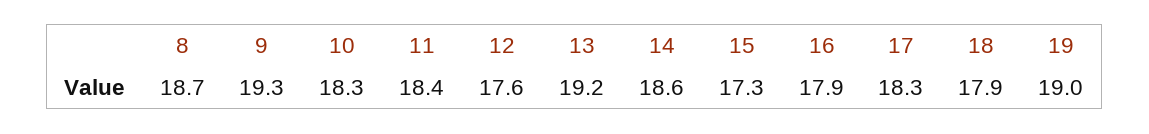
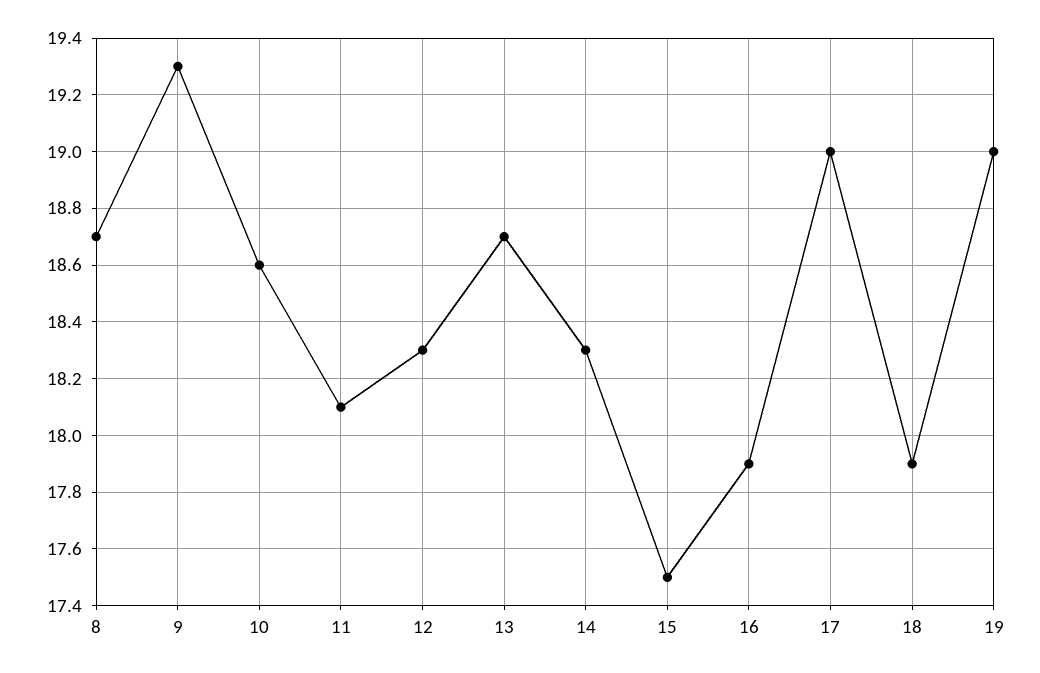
10: 18.3 -> 18.6
11: 18.4 -> 18.1
12: 17.6 -> 18.3
13: 19.2 -> 18.7
14: 18.6 -> 18.3
15: 17.3 -> 17.5
17: 18.3 -> 19

